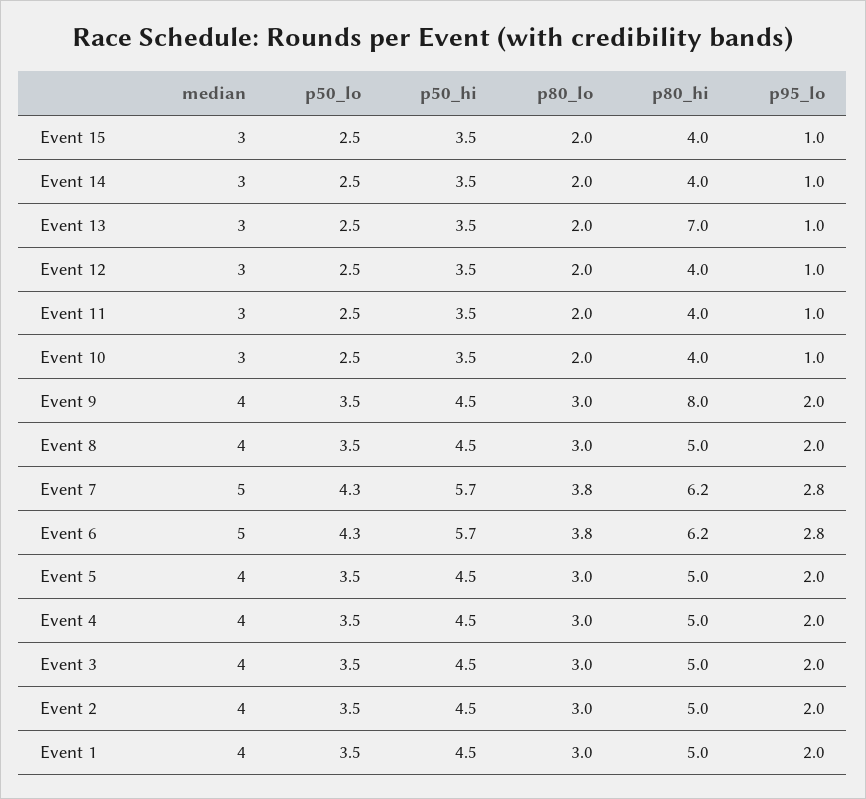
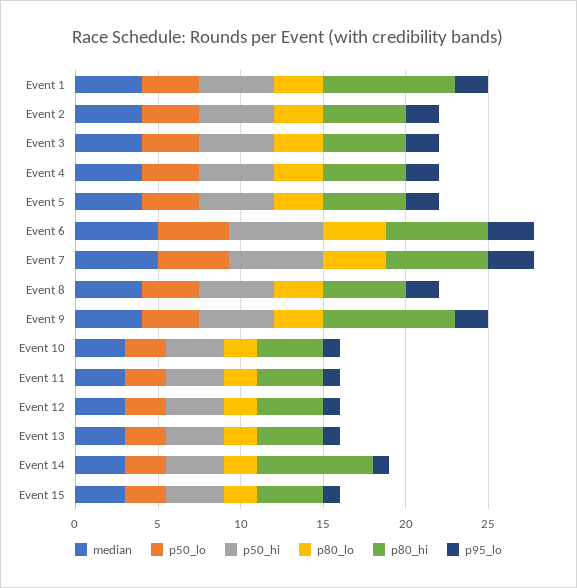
p80_hi, Event 14: 4 -> 7
p80_hi, Event 13: 7 -> 4
p80_hi, Event 1: 5 -> 8

